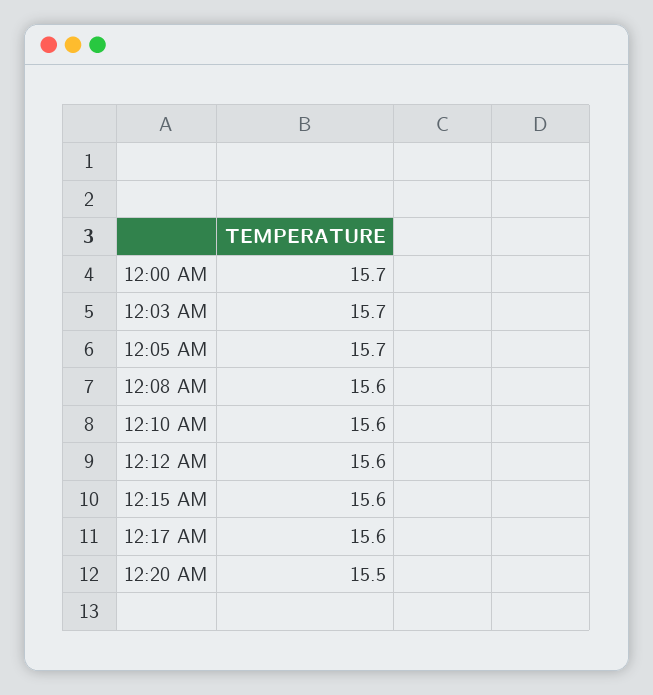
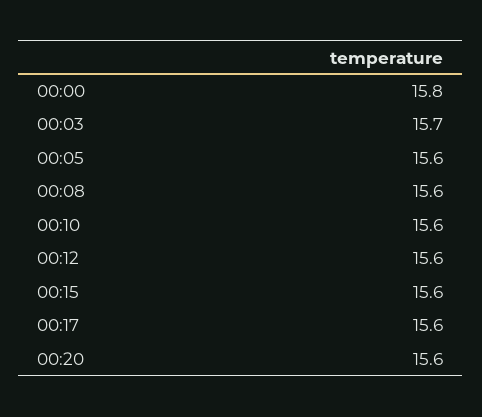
12:00 AM: 15.7 -> 15.8
12:05 AM: 15.7 -> 15.6
12:20 AM: 15.5 -> 15.6

